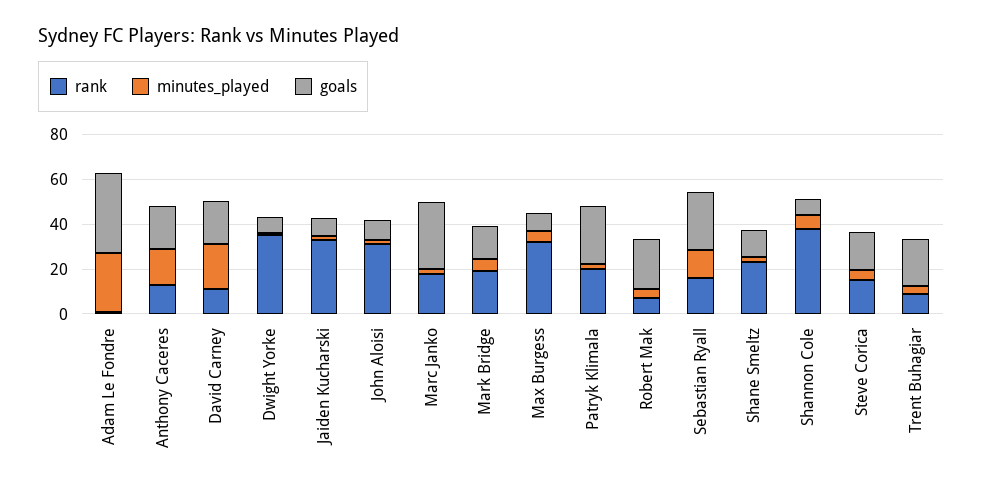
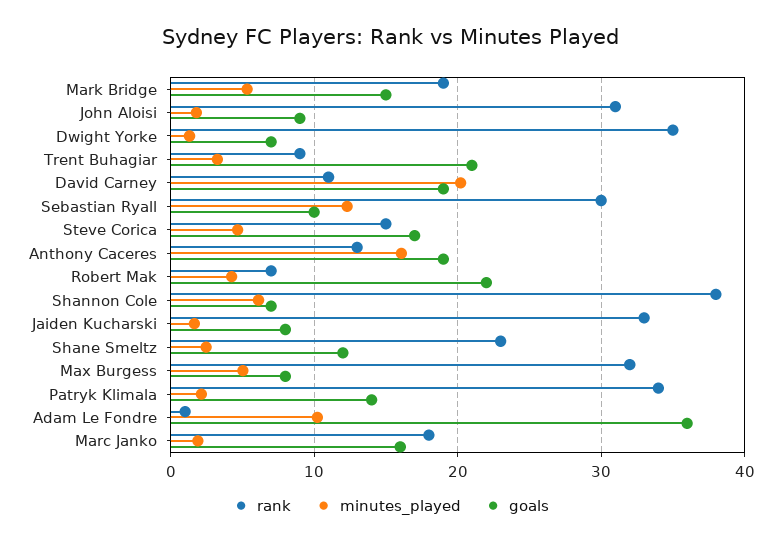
minutes_played, Adam Le Fondre: 25 -> 10
goals, Marc Janko: 30 -> 16
rank, Patryk Klimala: 20 -> 34
goals, Patryk Klimala: 25 -> 14
rank, Sebastian Ryall: 15 -> 30
goals, Sebastian Ryall: 25 -> 10

